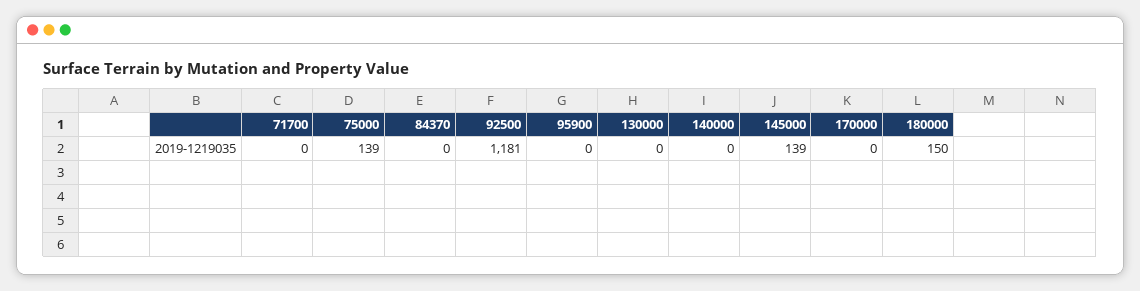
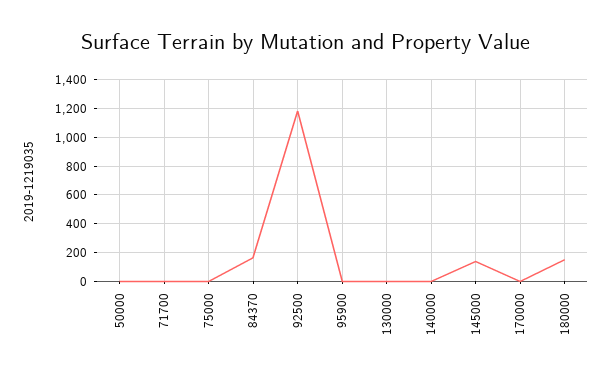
75000: 139 -> 0
84370: 0 -> 150
50000: none -> 0

